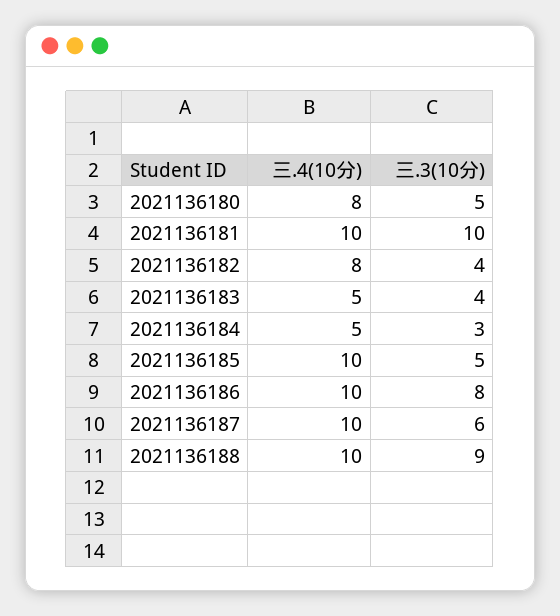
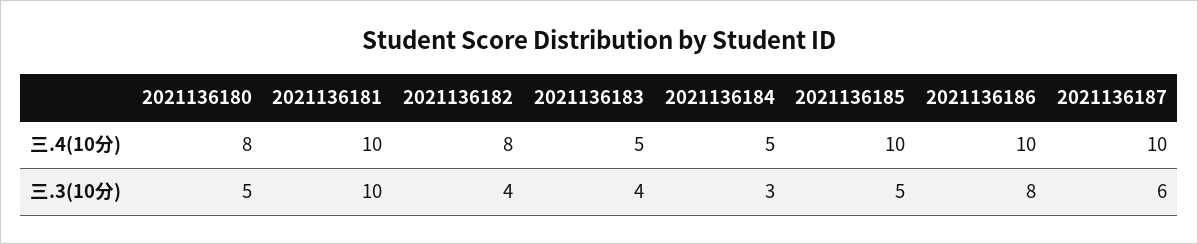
三.4(10分), 2021136188: 10 -> none
三.3(10分), 2021136188: 9 -> none

